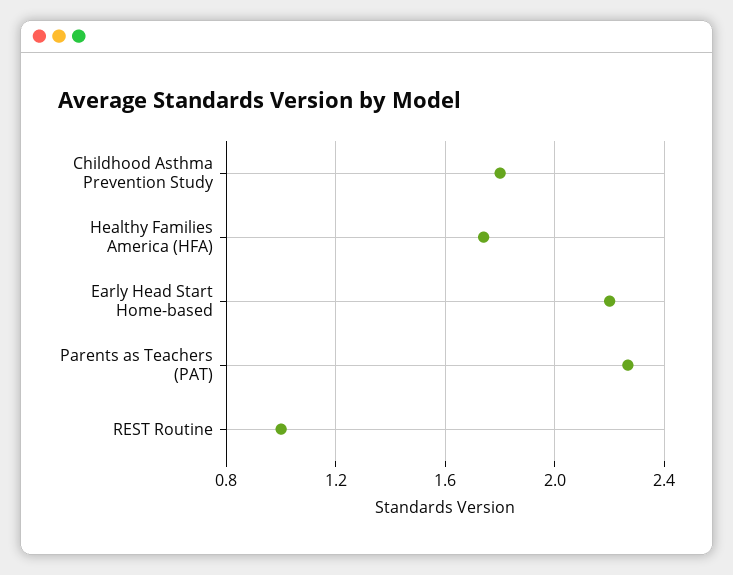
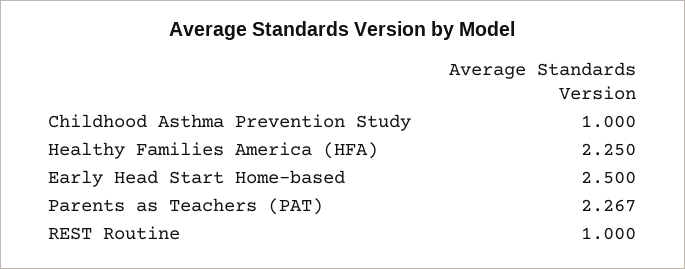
Childhood Asthma Prevention Study: 1.8 -> 1
Healthy Families America (HFA): 1.75 -> 2.25
Early Head Start Home-based: 2.2 -> 2.5

